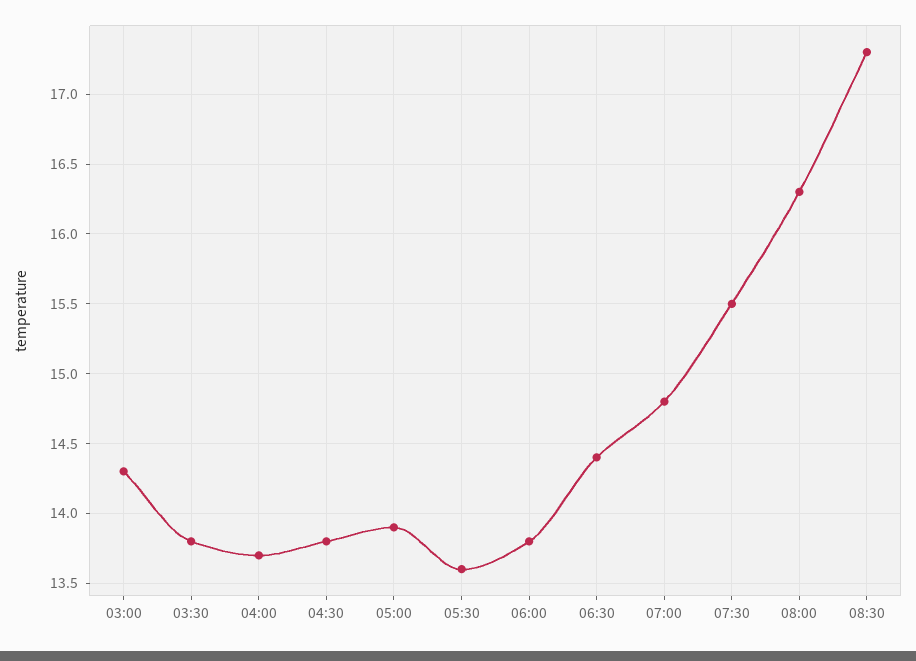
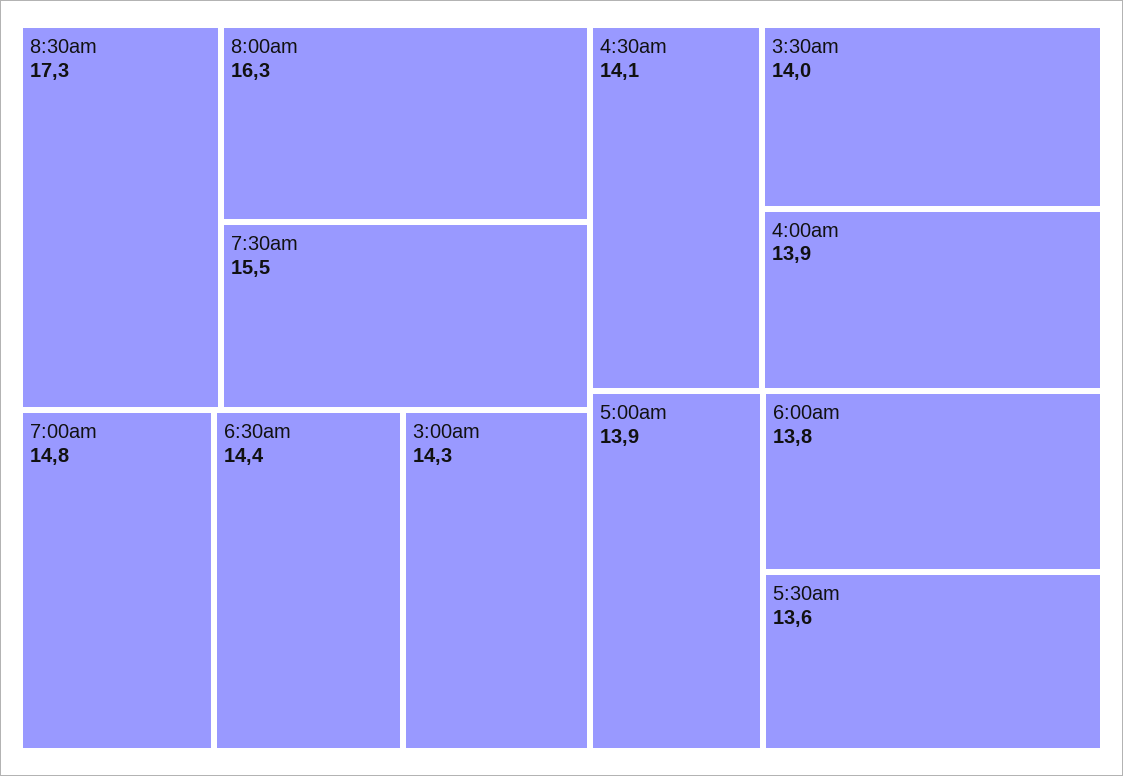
03:30: 13.8 -> 14
04:00: 13.7 -> 13.9
04:30: 13.8 -> 14.1

